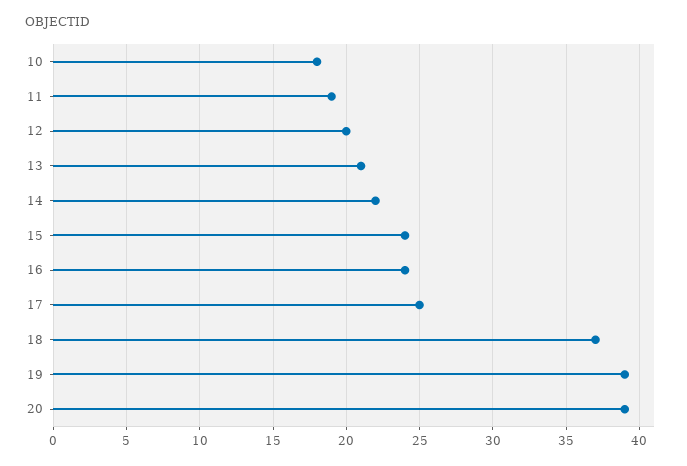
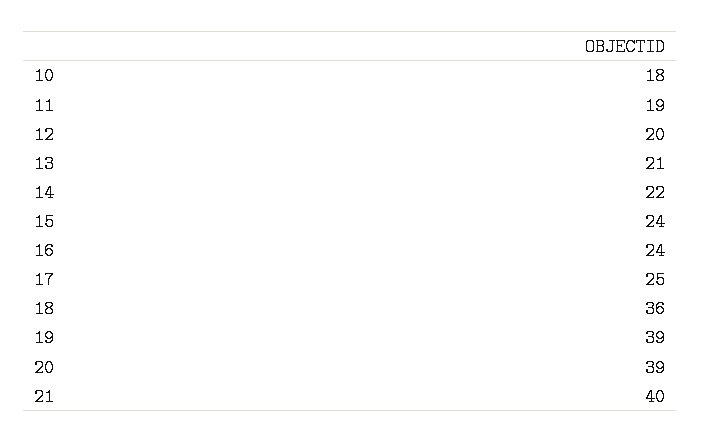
18: 37 -> 36
21: none -> 40

